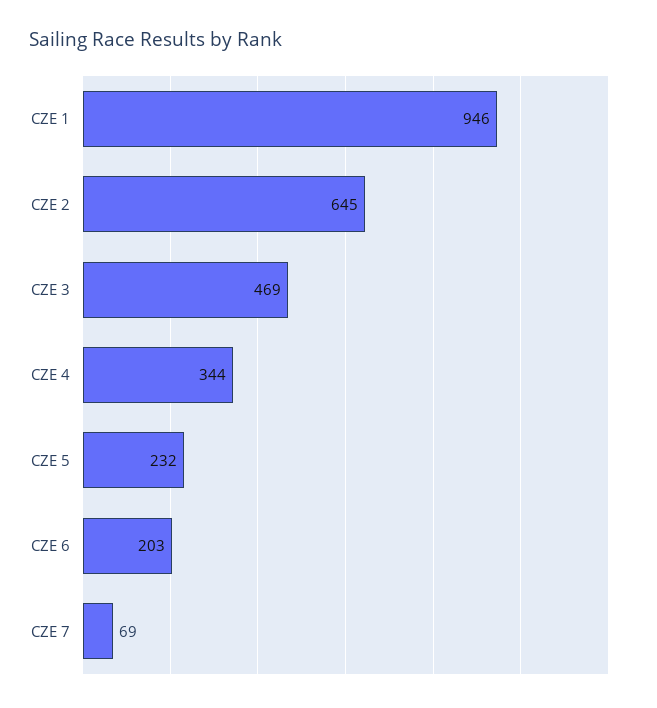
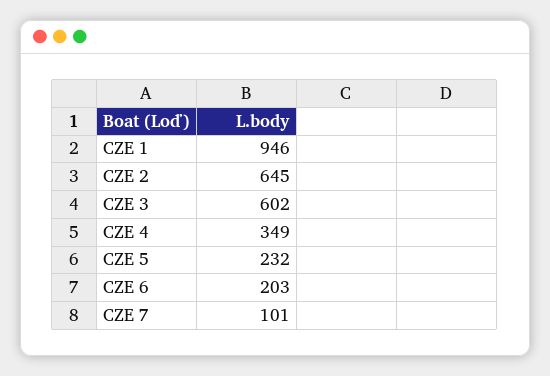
CZE 3: 469 -> 602
CZE 4: 344 -> 349
CZE 7: 69 -> 101

